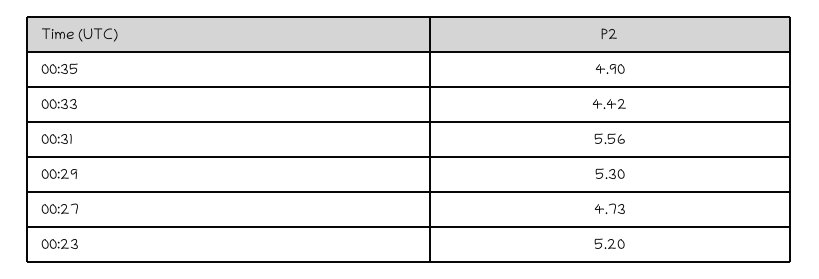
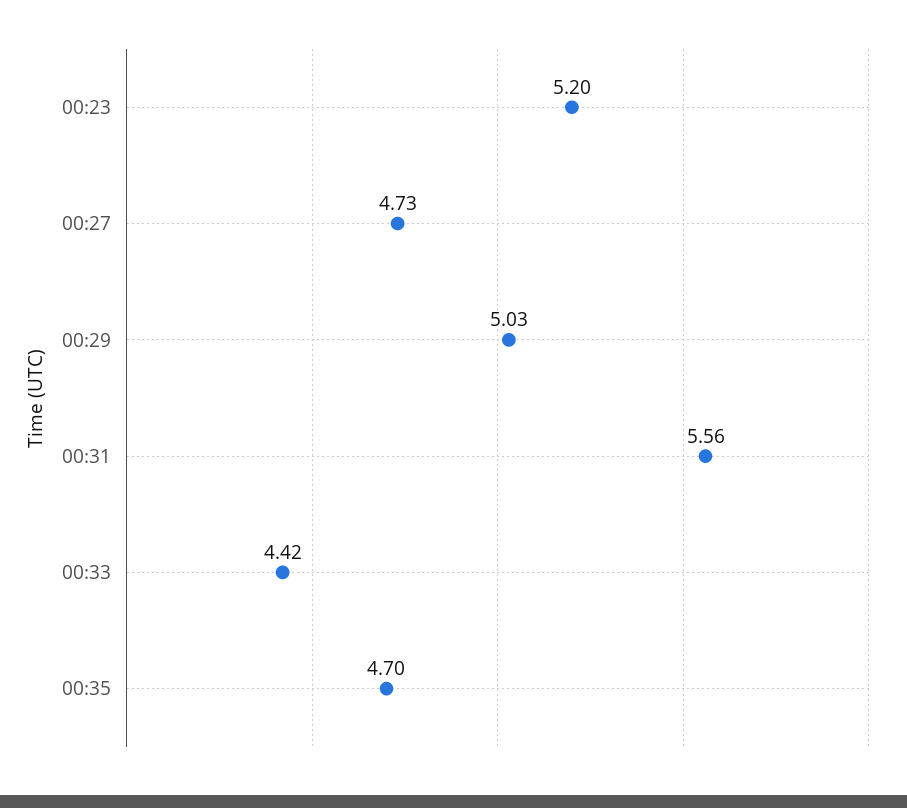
00:35: 4.9 -> 4.7
00:29: 5.3 -> 5.03

